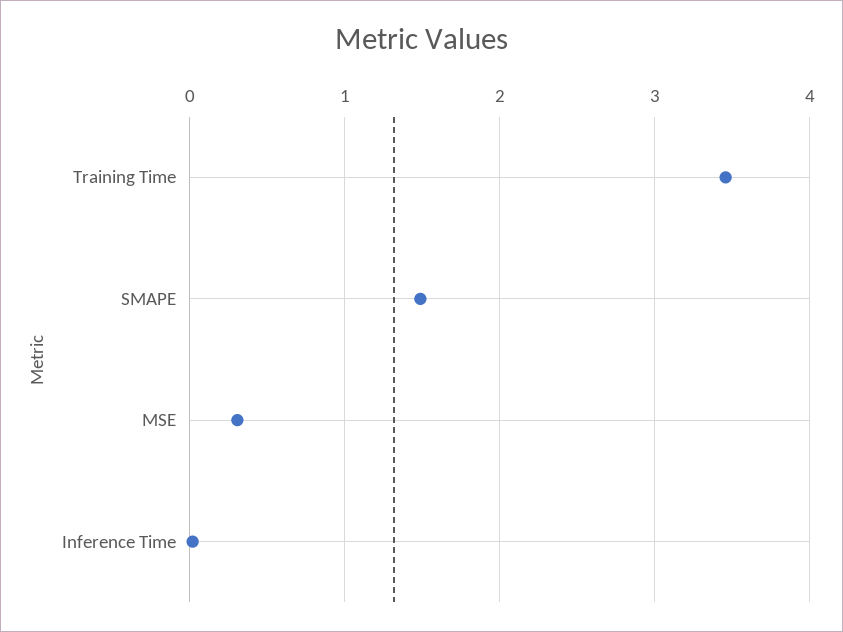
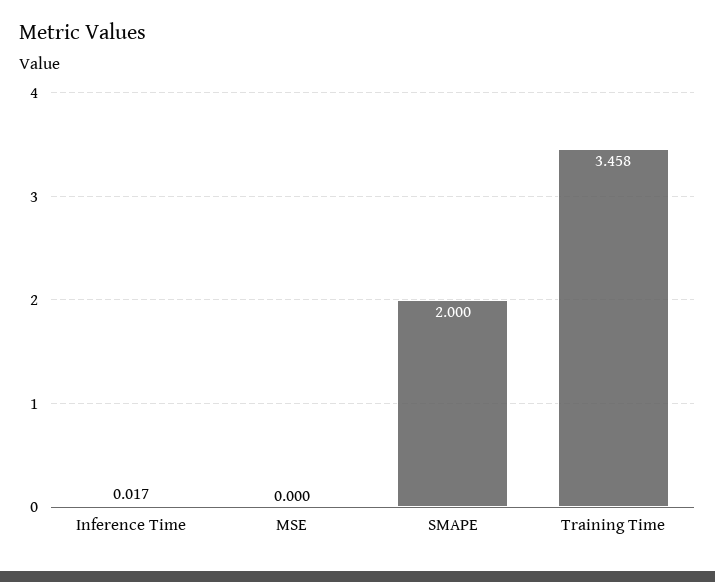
SMAPE: 1.5 -> 2
MSE: 0.3 -> 0

